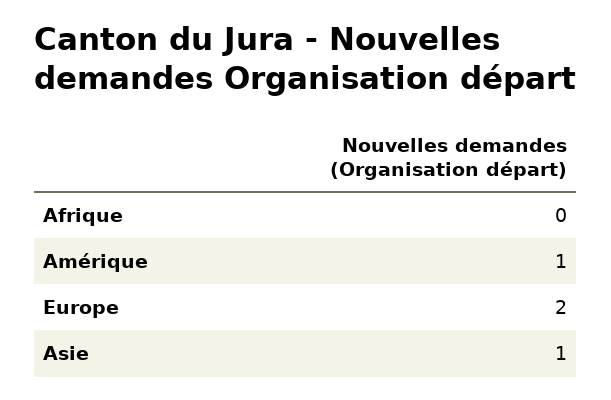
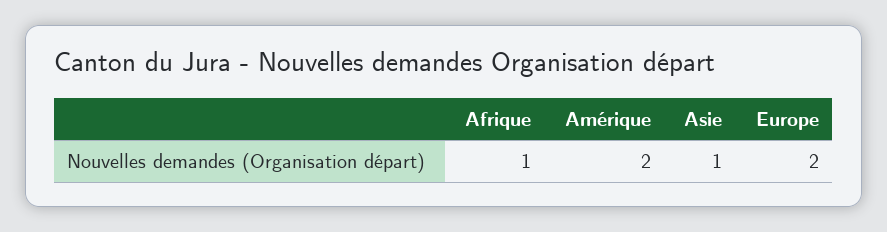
Afrique: 0 -> 1
Amérique: 1 -> 2

